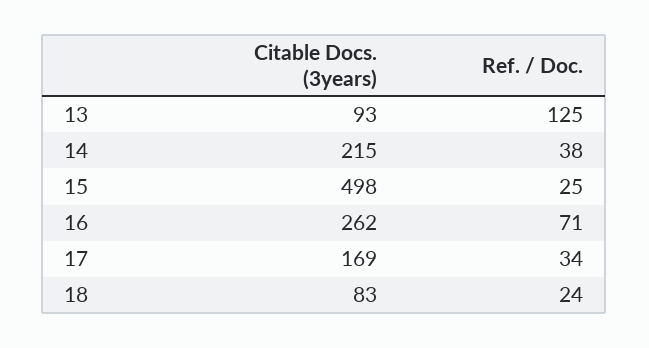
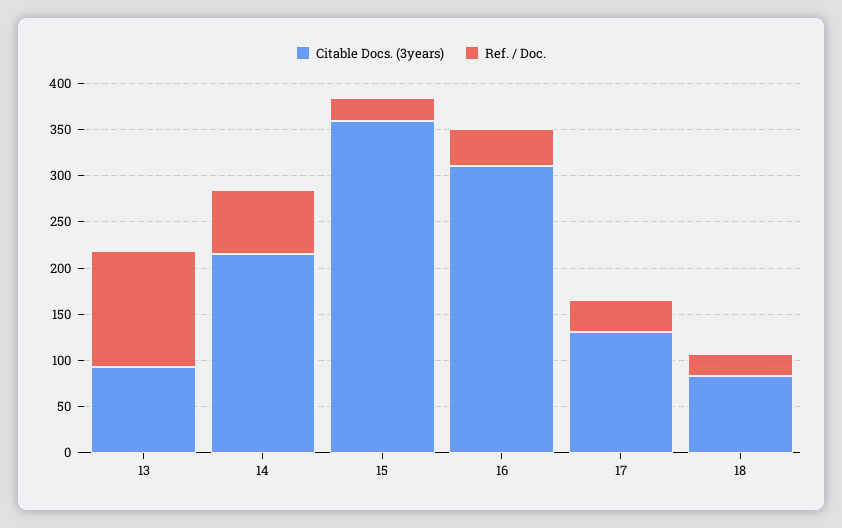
Ref. / Doc., 14: 38 -> 70
Citable Docs. (3years), 15: 498 -> 360
Citable Docs. (3years), 16: 262 -> 310
Ref. / Doc., 16: 71 -> 40
Citable Docs. (3years), 17: 169 -> 130

